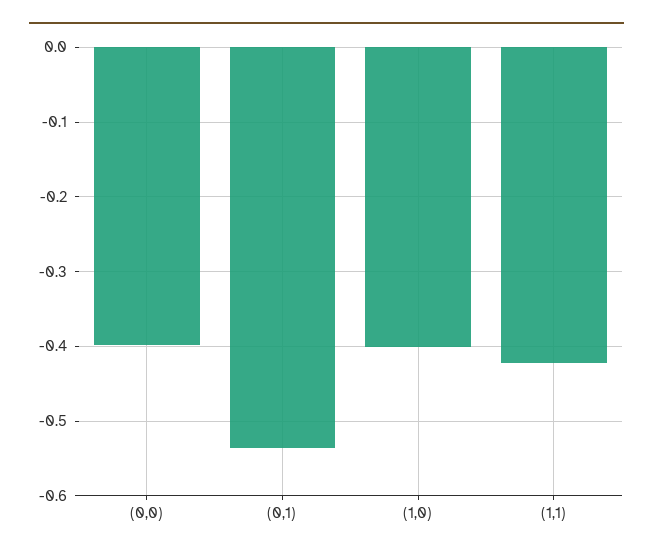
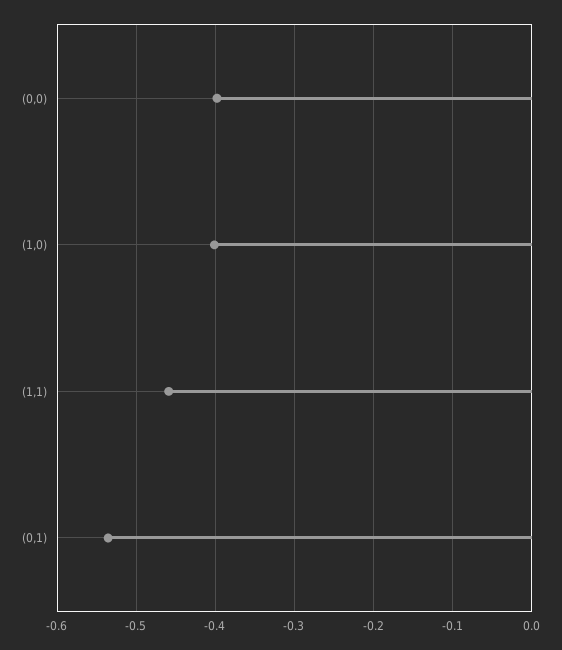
(1,1): -0.42 -> -0.46

